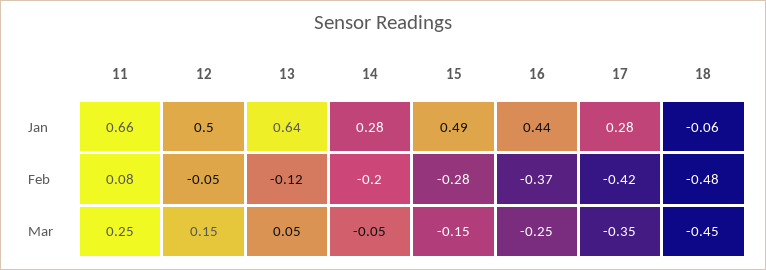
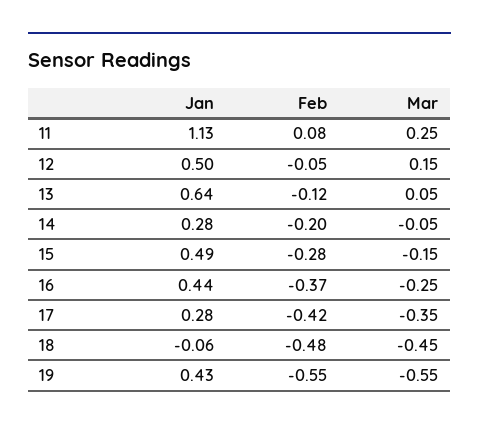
11, Jan: 0.66 -> 1.13
19, Jan: none -> 0.43
19, Feb: none -> -0.55
19, Mar: none -> -0.55

